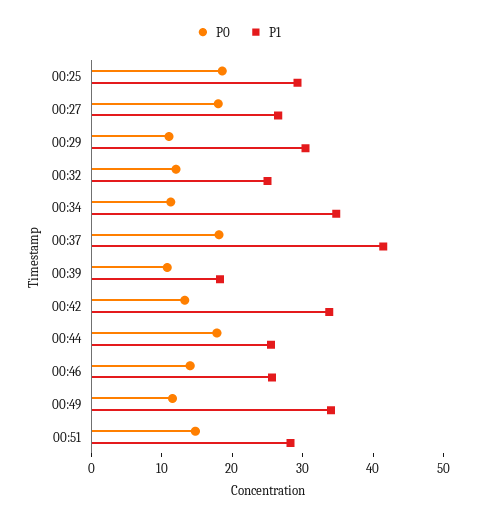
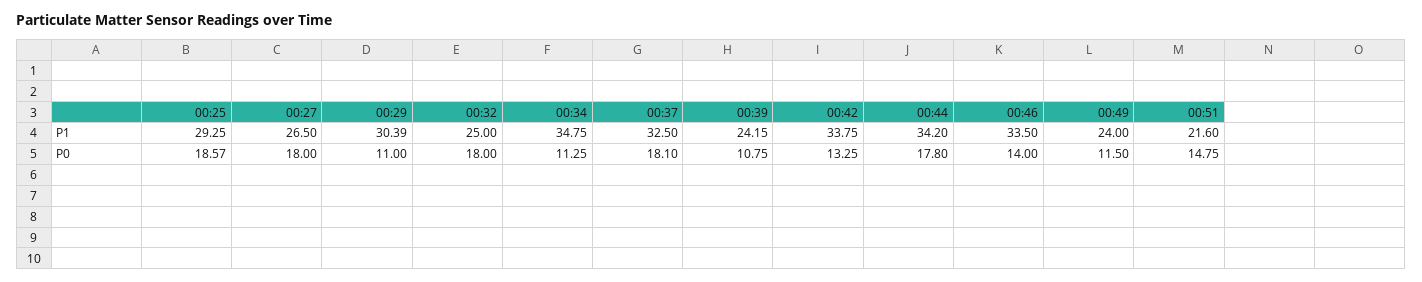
P0, 00:32: 12 -> 18
P1, 00:37: 42 -> 32.5
P1, 00:39: 18 -> 24.15
P1, 00:44: 26 -> 34.2
P1, 00:46: 26 -> 33.5
P1, 00:49: 34 -> 24
P1, 00:51: 28 -> 21.6

